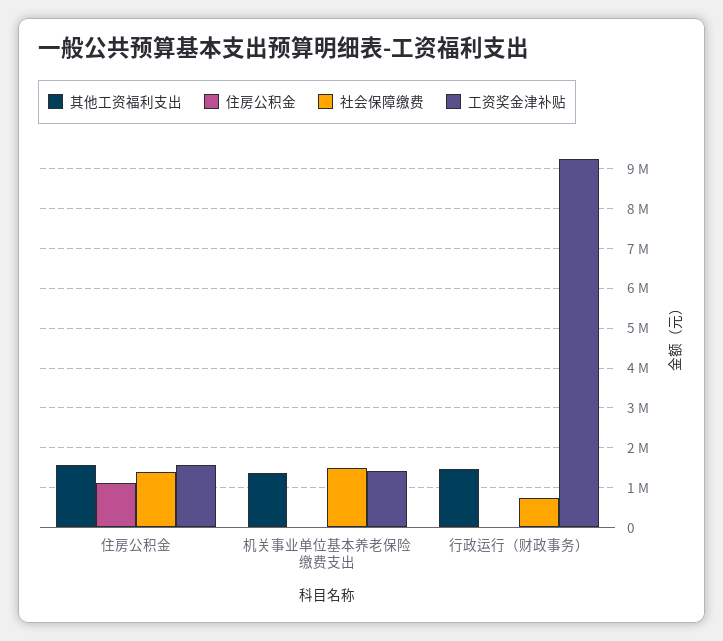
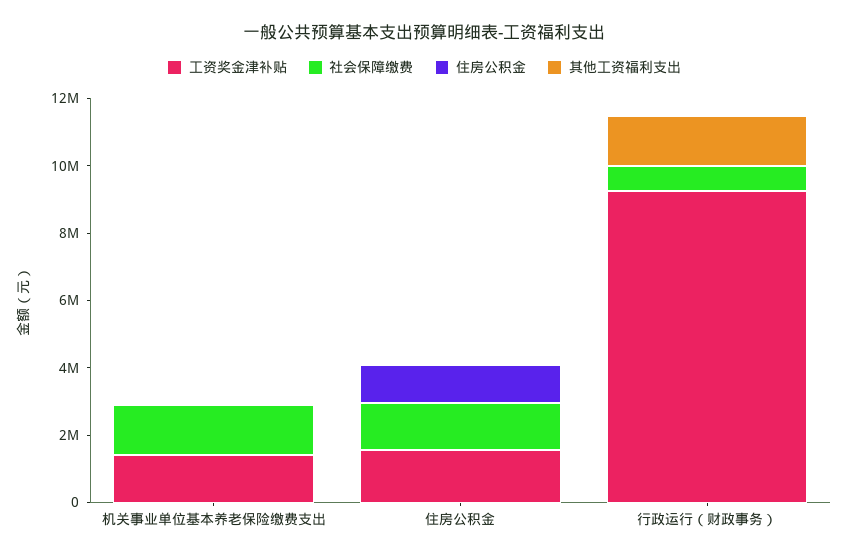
其他工资福利支出, 住房公积金: 1600000 -> 0
其他工资福利支出, 机关事业单位基本养老保险缴费支出: 1400000 -> 0

